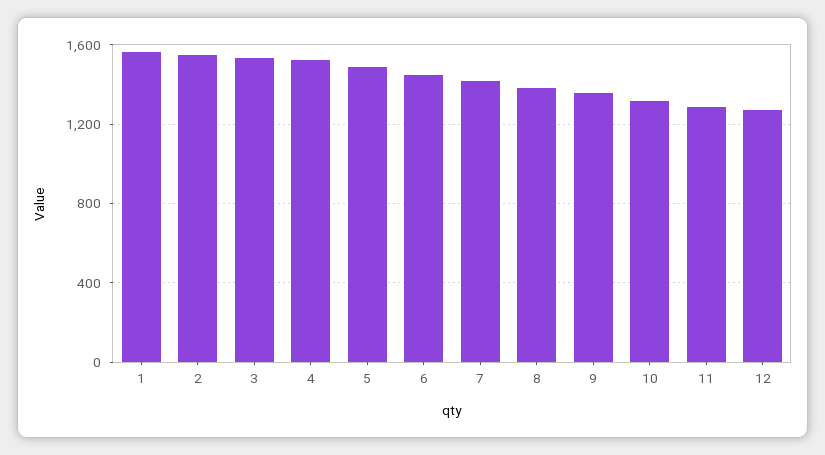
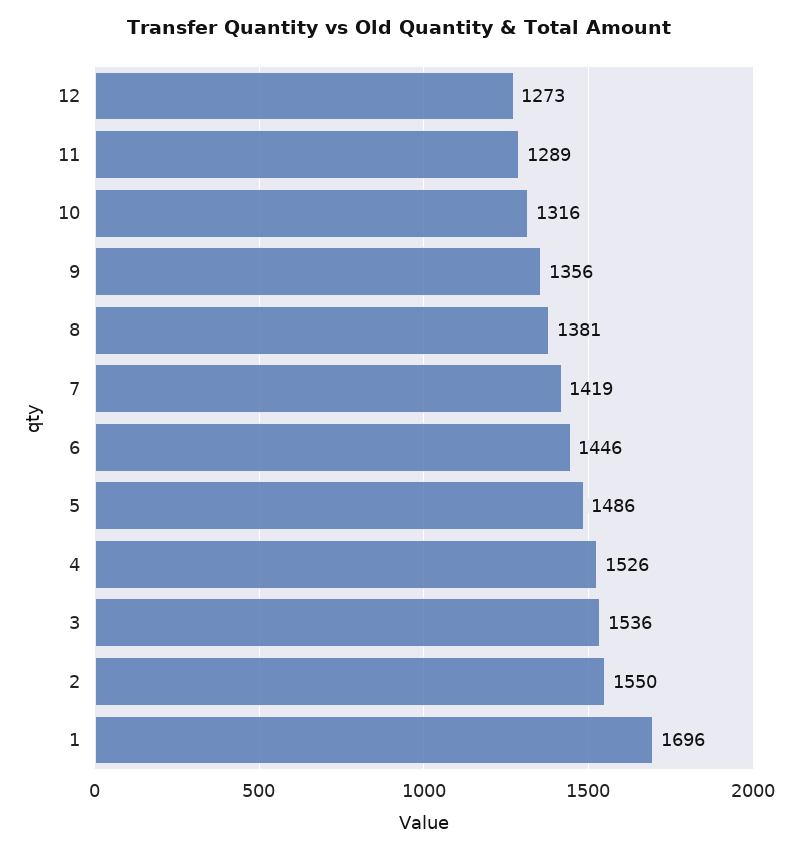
1: 1550 -> 1696

